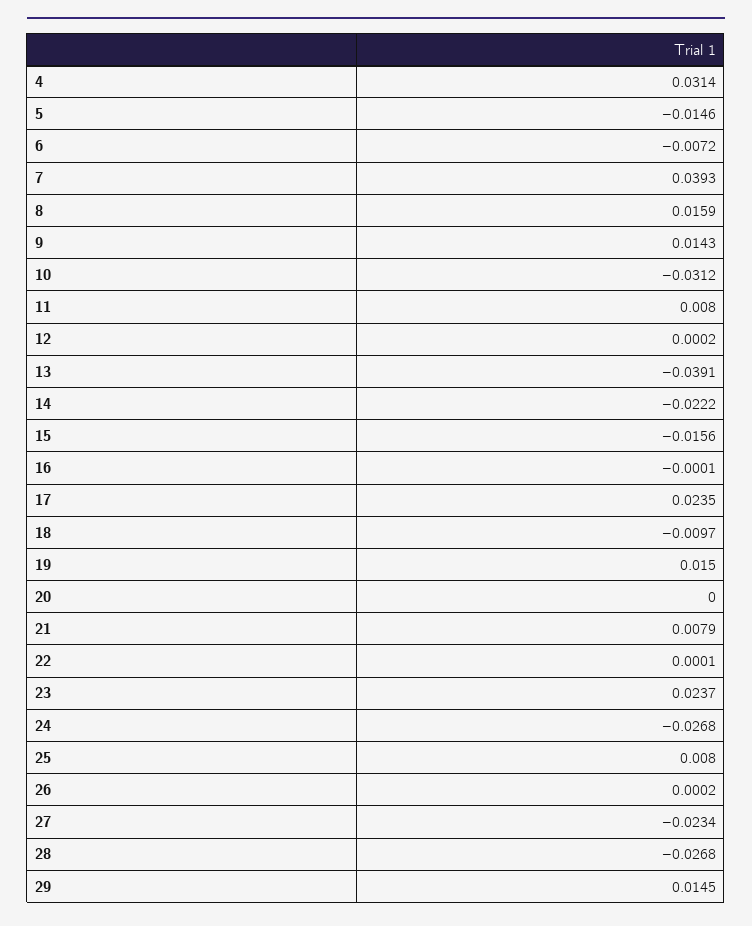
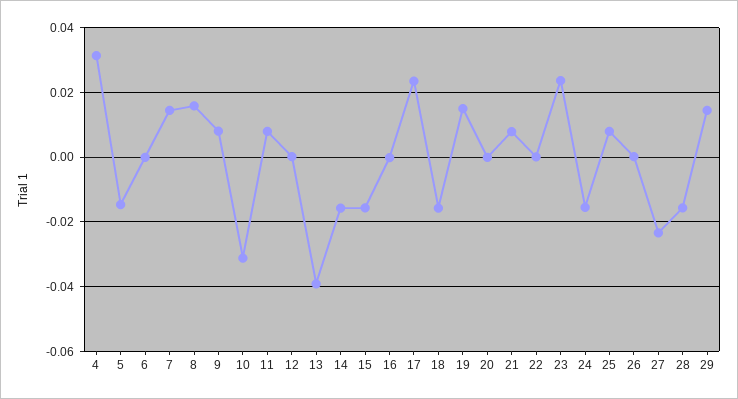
6: -0.0072 -> 0
7: 0.0393 -> 0.014
9: 0.0143 -> 0.008
14: -0.0222 -> -0.016
18: -0.0097 -> -0.016
24: -0.0268 -> -0.016
28: -0.0268 -> -0.016

